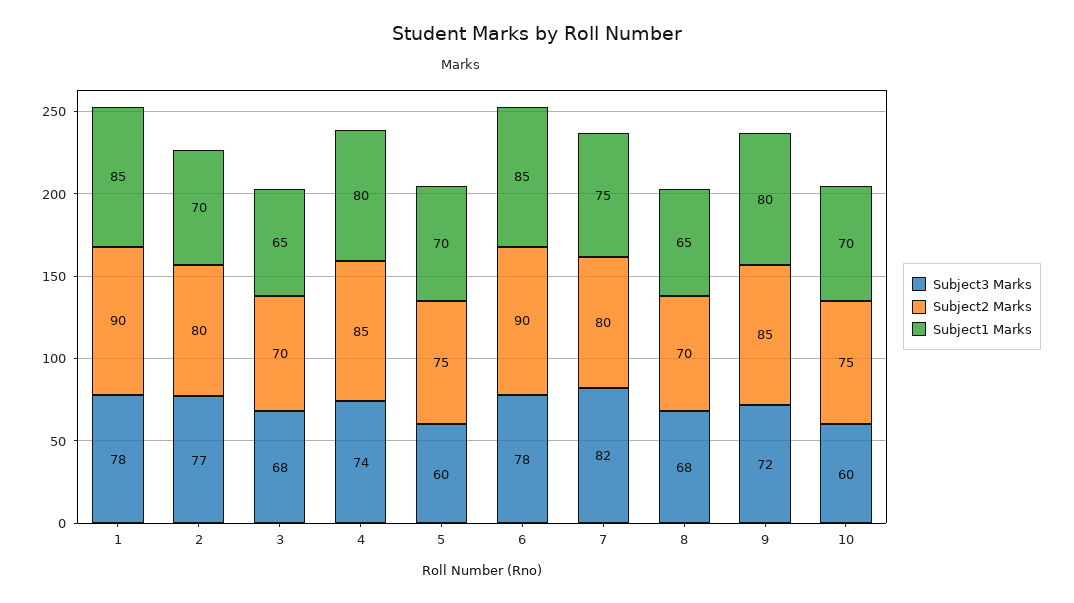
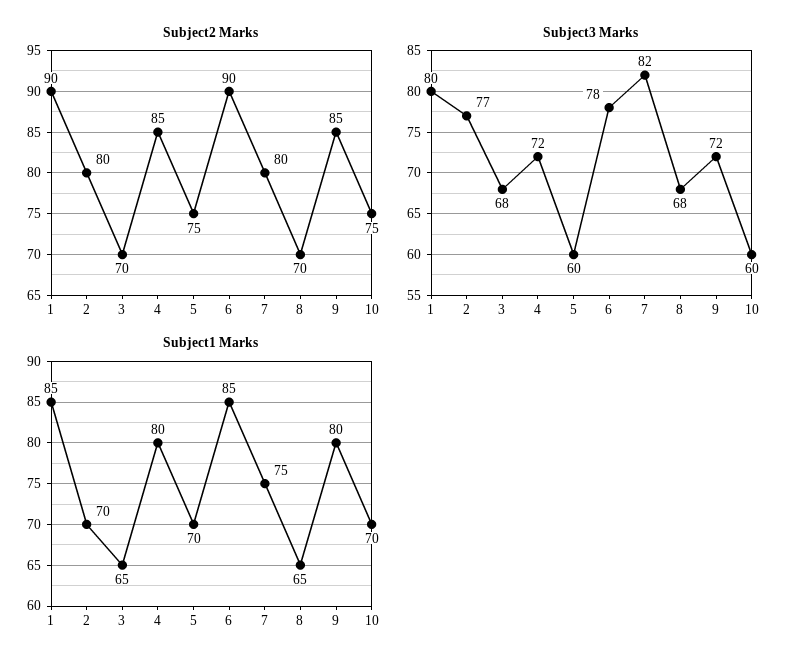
Subject3 Marks, 1: 78 -> 80
Subject3 Marks, 4: 74 -> 72

